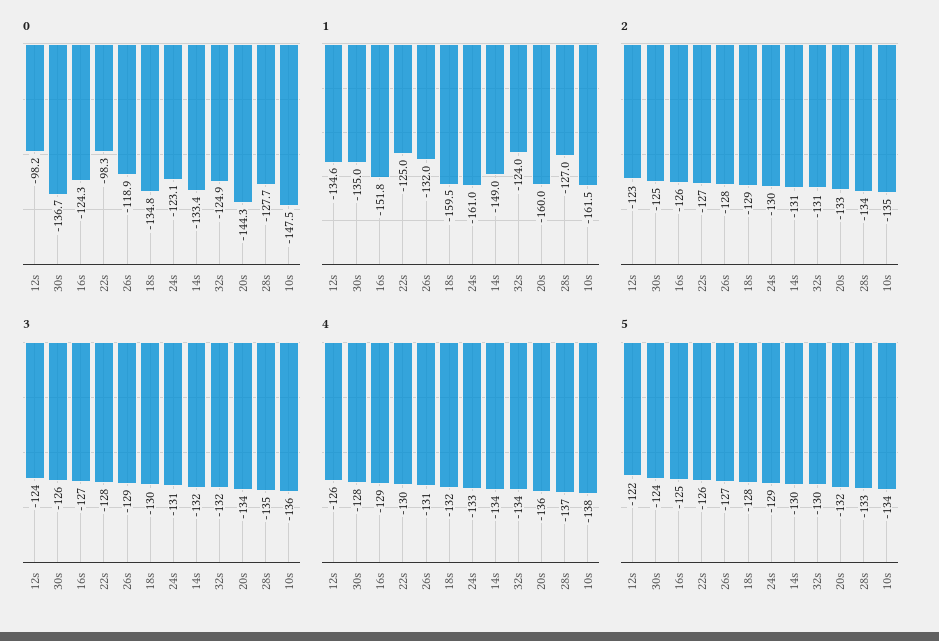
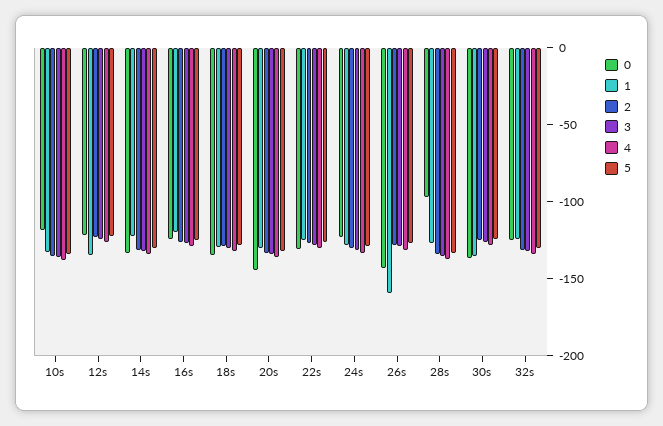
0, 12s: -98.2 -> -120
0, 22s: -98.3 -> -130
0, 26s: -118.9 -> -140
0, 28s: -127.7 -> -100
0, 10s: -147.5 -> -120
1, 16s: -151.8 -> -120
1, 26s: -132 -> -160
1, 18s: -159.5 -> -130
1, 24s: -161 -> -130
1, 14s: -149 -> -120
1, 20s: -160 -> -130
1, 10s: -161.5 -> -130

